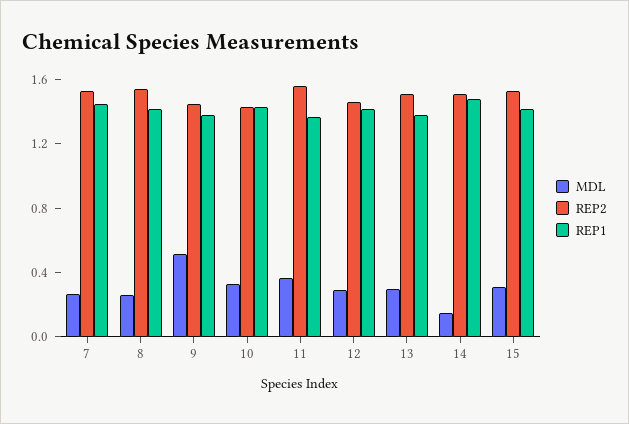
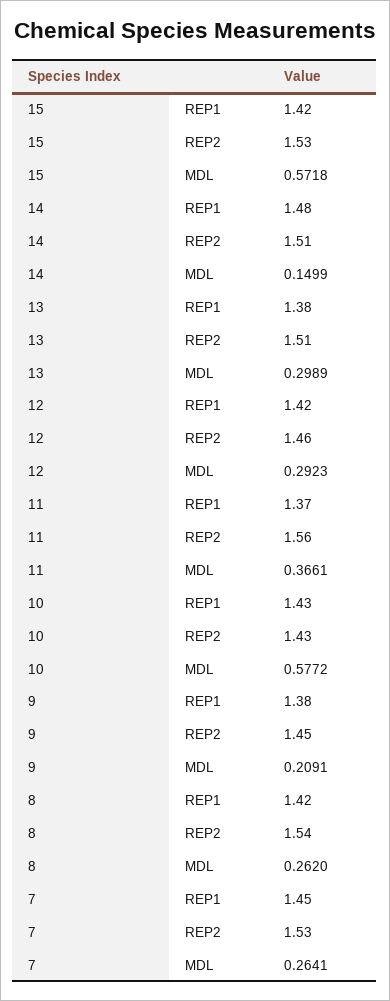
MDL, 9: 0.5 -> 0.2091
MDL, 10: 0.3 -> 0.5772
MDL, 15: 0.3 -> 0.5718

